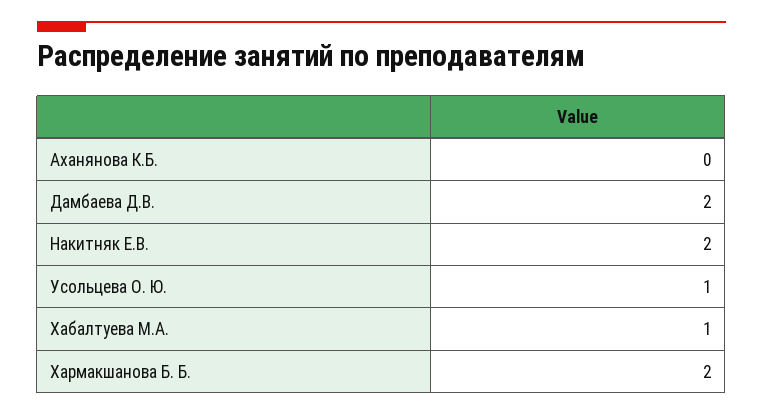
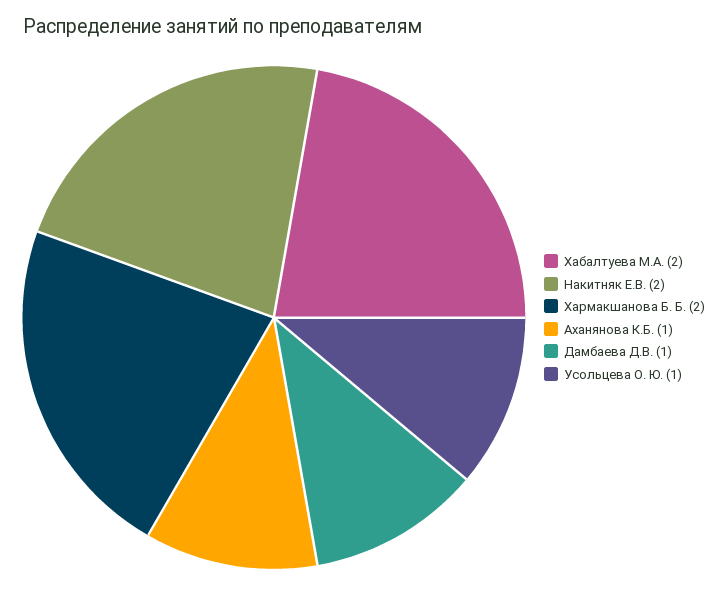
Аханянова К.Б.: 0 -> 1
Дамбаева Д.В.: 2 -> 1
Хабалтуева М.А.: 1 -> 2

